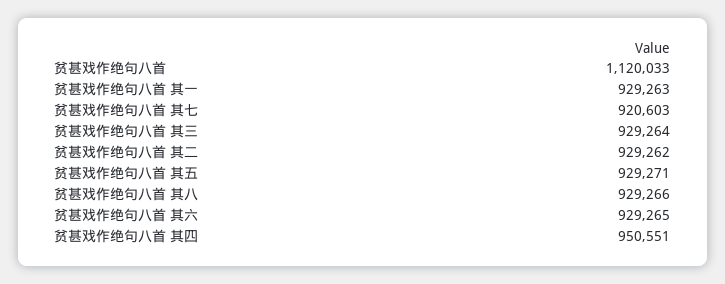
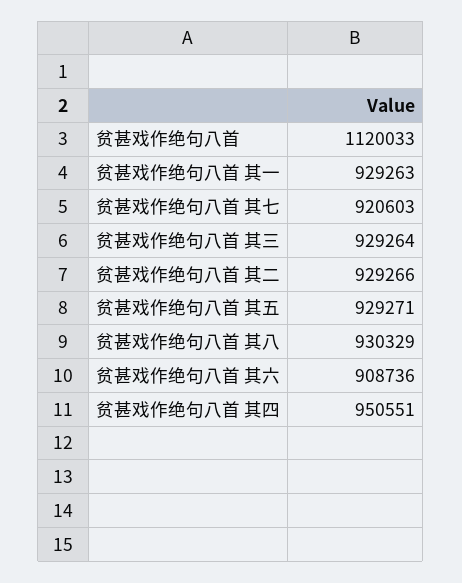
贫甚戏作绝句八首 其二: 929262 -> 929266
贫甚戏作绝句八首 其八: 929266 -> 930329
贫甚戏作绝句八首 其六: 929265 -> 908736

